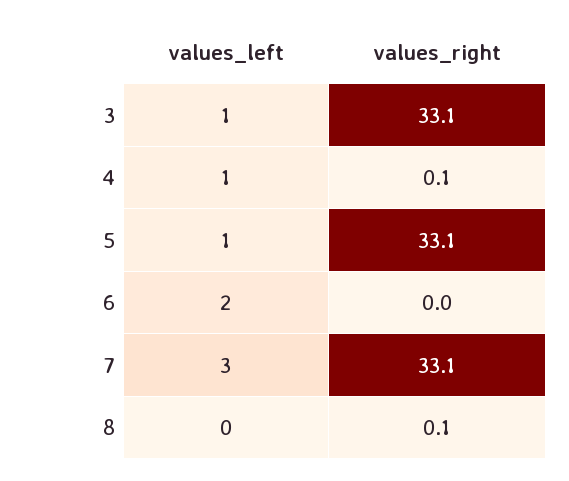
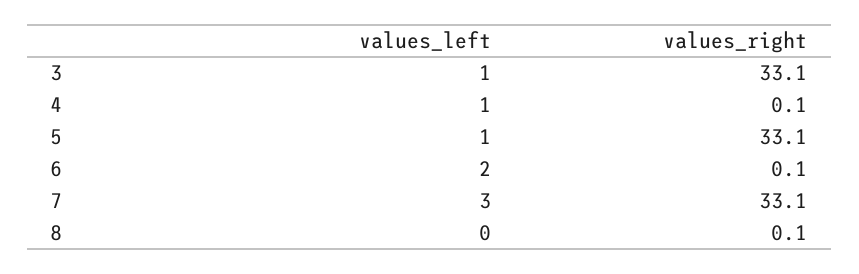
values_right, 6: 0 -> 0.1

